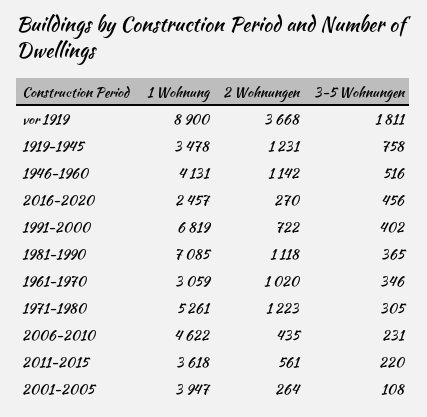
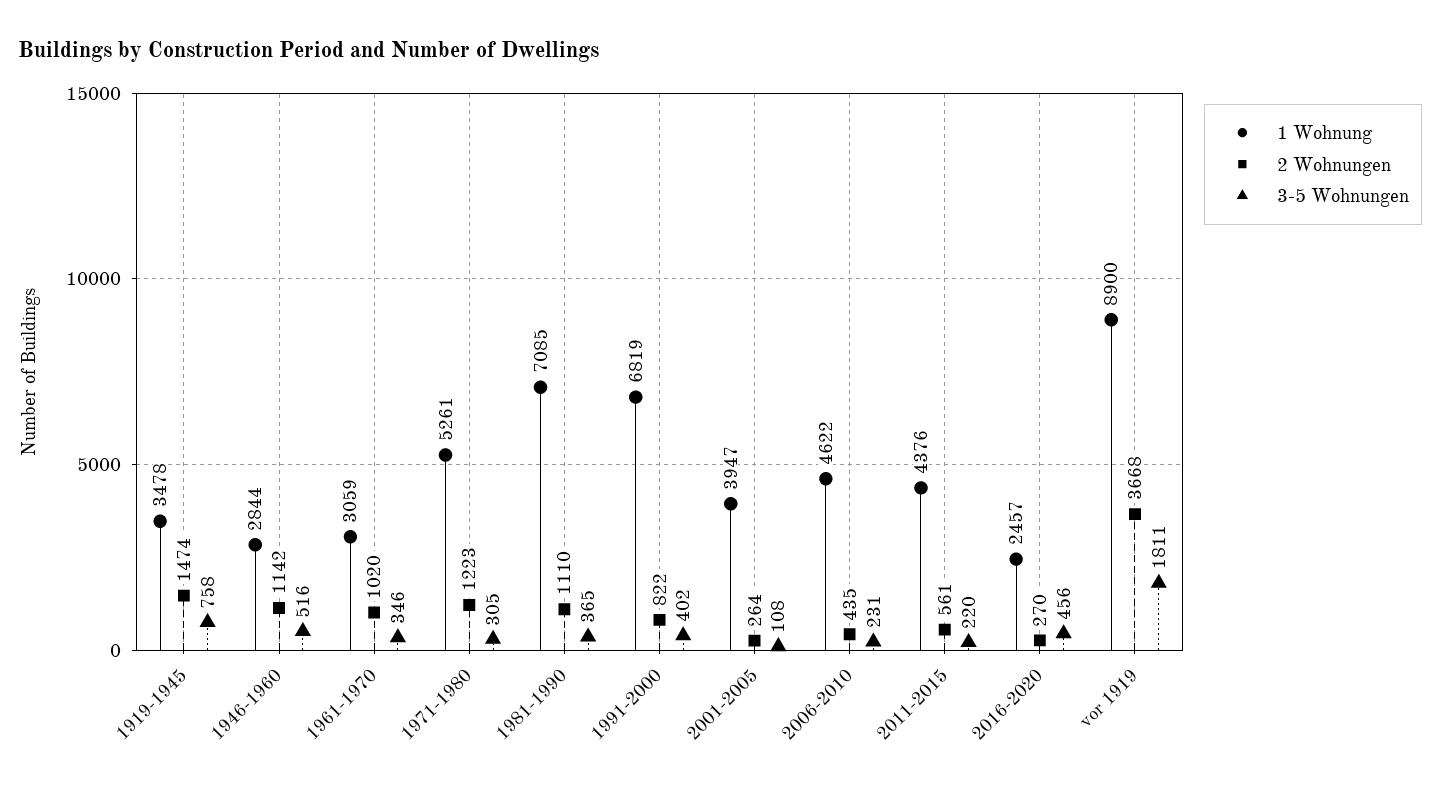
2 Wohnungen, 1919-1945: 1231 -> 1474
1 Wohnung, 1946-1960: 4131 -> 2844
2 Wohnungen, 1991-2000: 722 -> 822
2 Wohnungen, 1981-1990: 1118 -> 1110
1 Wohnung, 2011-2015: 3618 -> 4376

